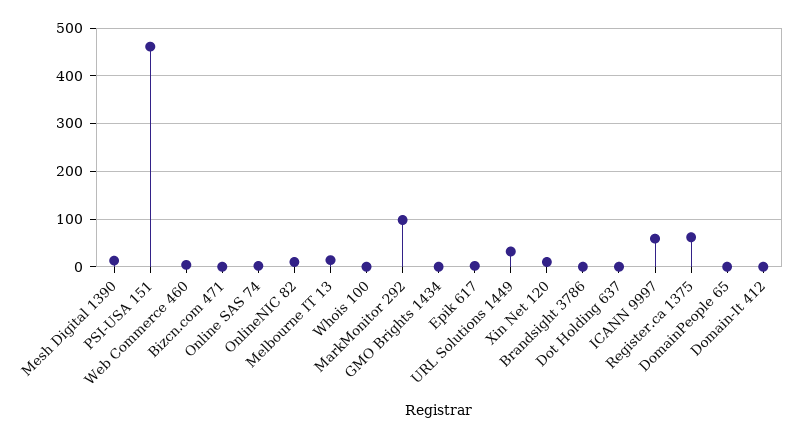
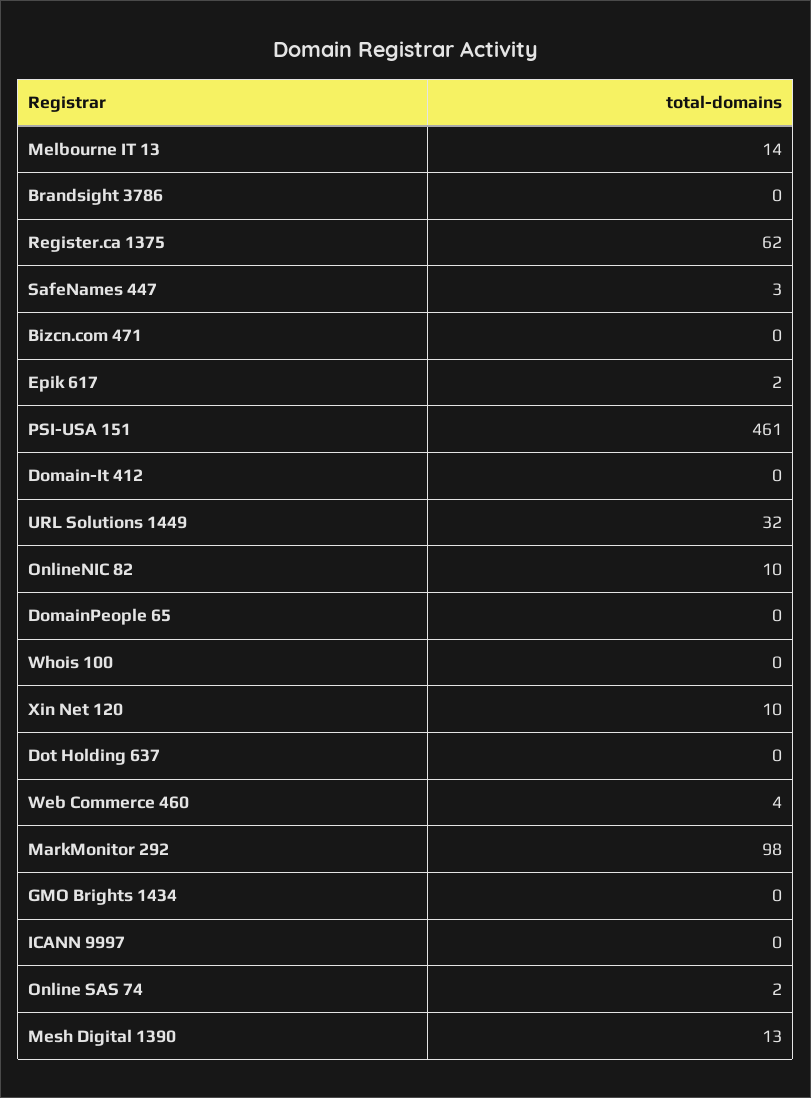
ICANN 9997: 60 -> 0
SafeNames 447: none -> 3

